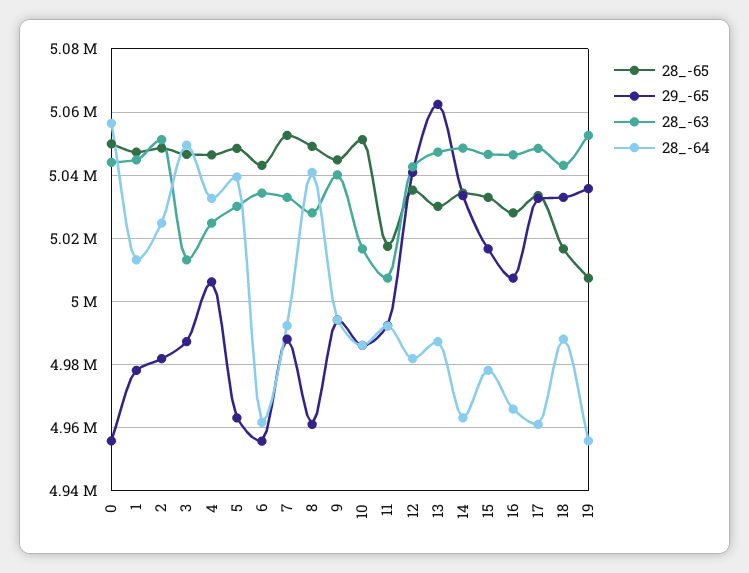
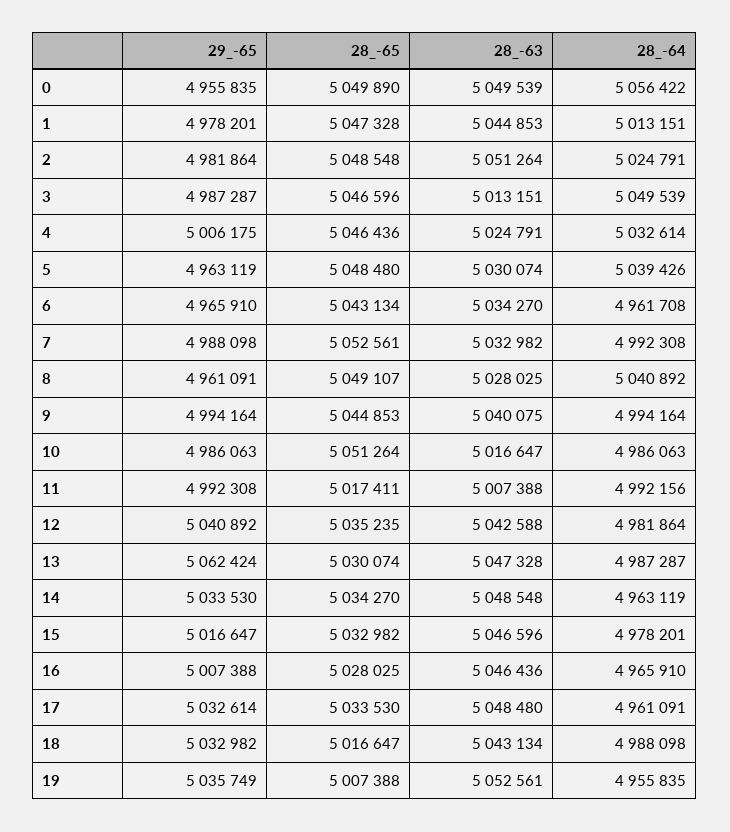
28_-63, 0: 5044000 -> 5049539
29_-65, 6: 4956000 -> 4965910

